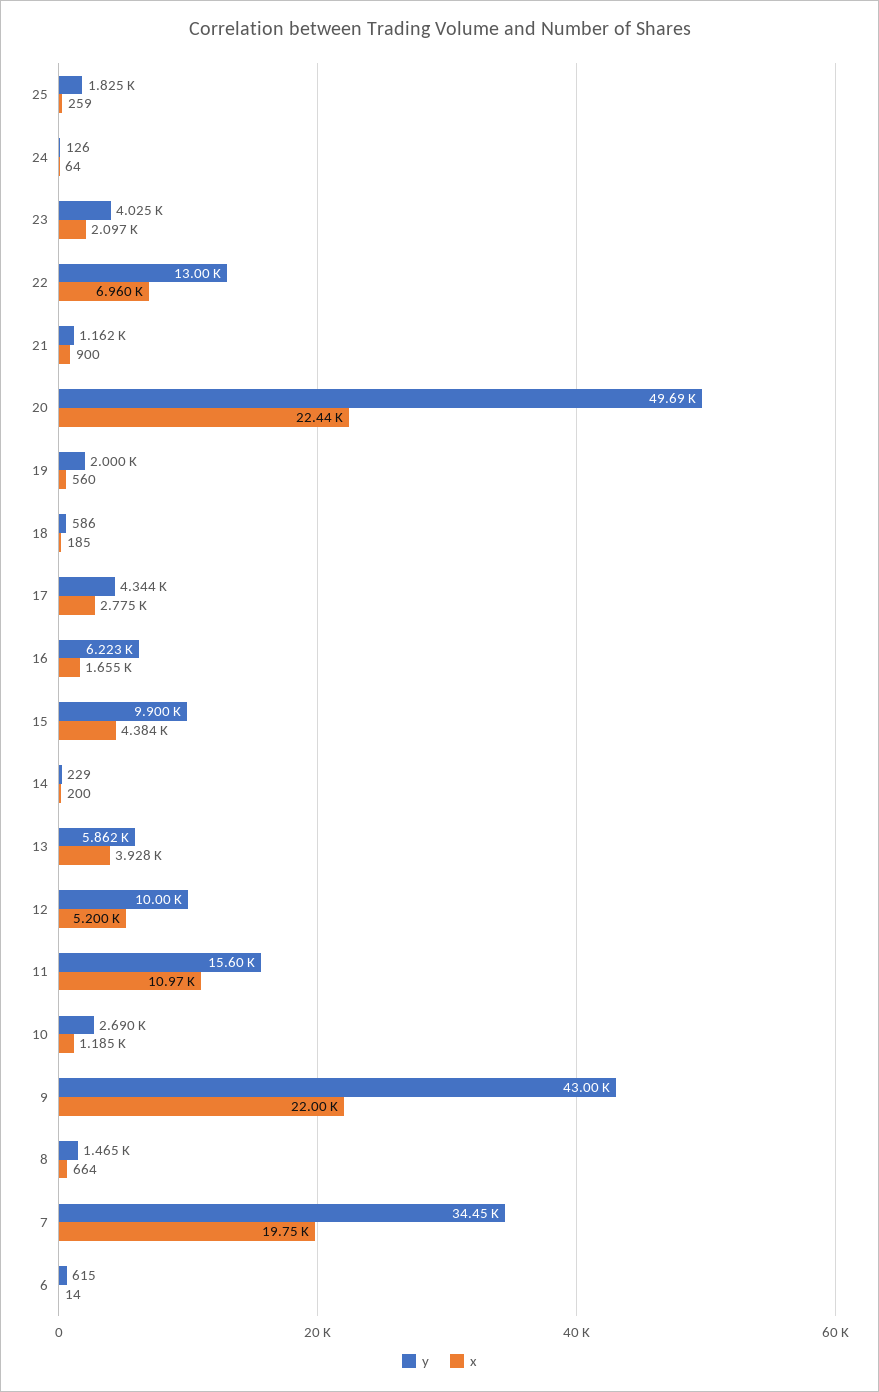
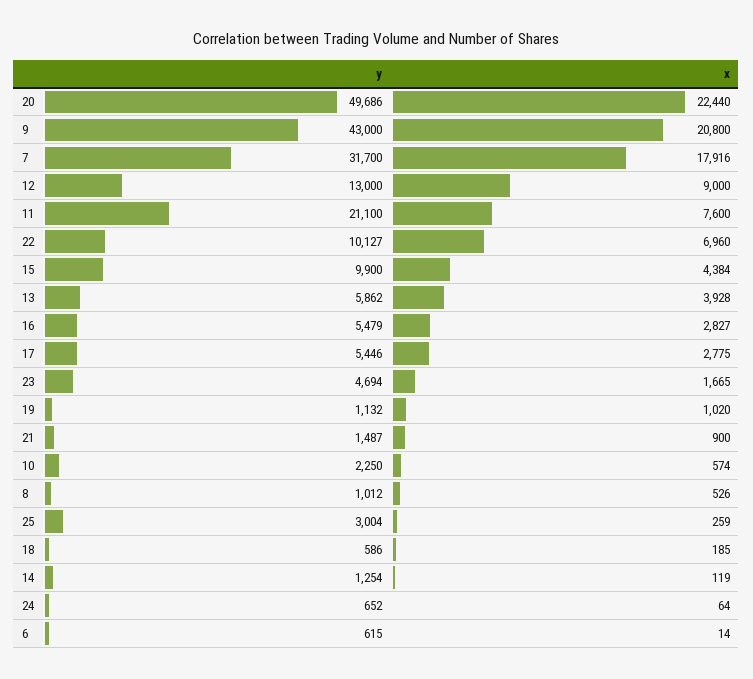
y, 25: 1825 -> 3004
y, 24: 126 -> 652
y, 23: 4025 -> 4694
x, 23: 2097 -> 1665
y, 22: 13000 -> 10127
y, 21: 1162 -> 1487
y, 19: 2000 -> 1132
x, 19: 560 -> 1020
y, 17: 4344 -> 5446
y, 16: 6223 -> 5479
x, 16: 1655 -> 2827
y, 14: 229 -> 1254
x, 14: 200 -> 119
y, 12: 10000 -> 13000
x, 12: 5200 -> 9000
y, 11: 15600 -> 21100
x, 11: 10970 -> 7600
y, 10: 2690 -> 2250
x, 10: 1185 -> 574
x, 9: 22000 -> 20800
y, 8: 1465 -> 1012
x, 8: 664 -> 526
y, 7: 34450 -> 31700
x, 7: 19750 -> 17916

